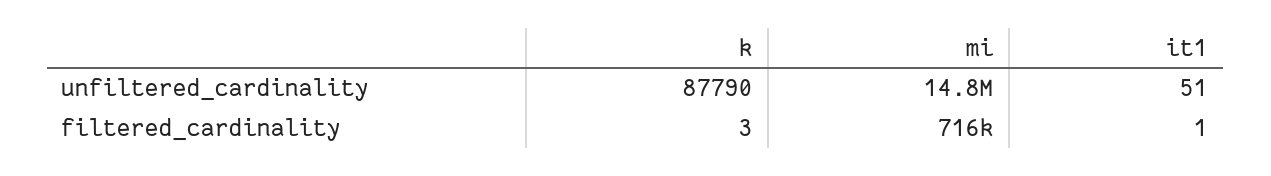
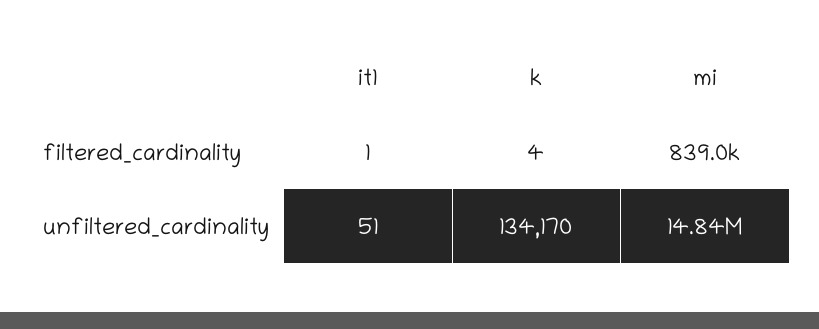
k, unfiltered_cardinality: 87790 -> 134170
k, filtered_cardinality: 3 -> 4
mi, filtered_cardinality: 716000 -> 839000

